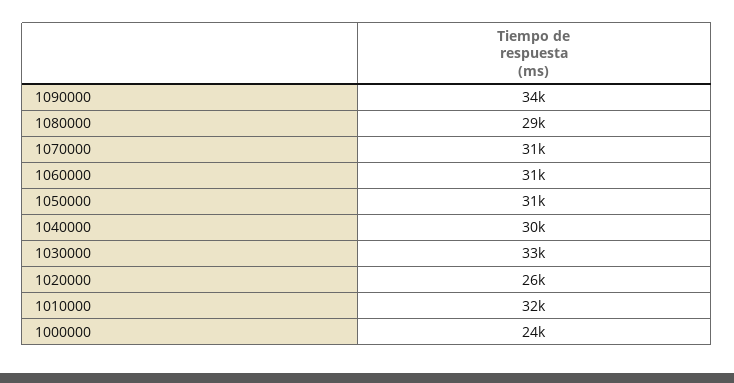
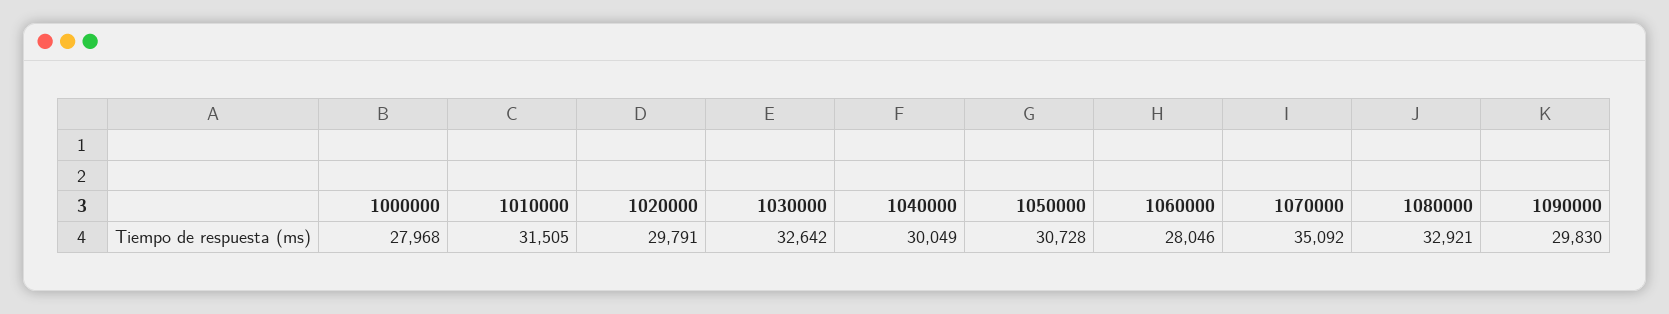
1090000: 34000 -> 29830
1080000: 29000 -> 32921
1070000: 31000 -> 35092
1060000: 31000 -> 28046
1020000: 26000 -> 29791
1000000: 24000 -> 27968

